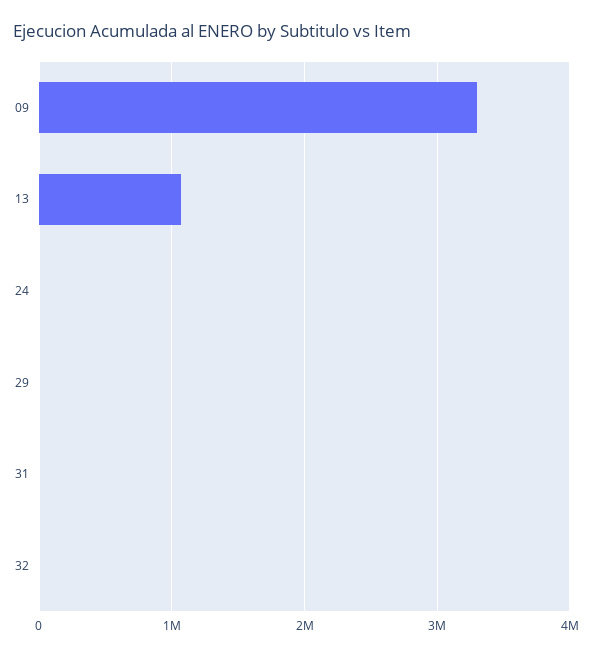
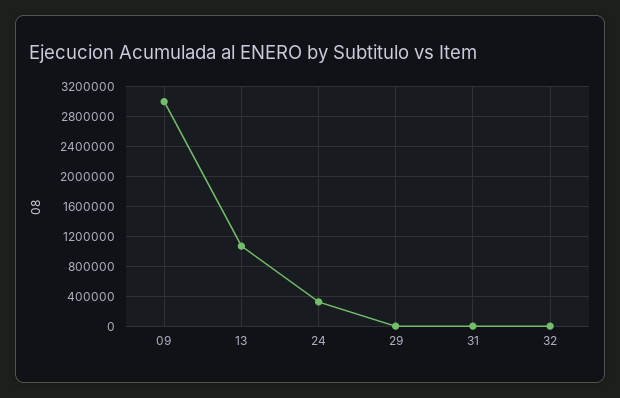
09: 3300000 -> 3000000
24: 0 -> 300000

